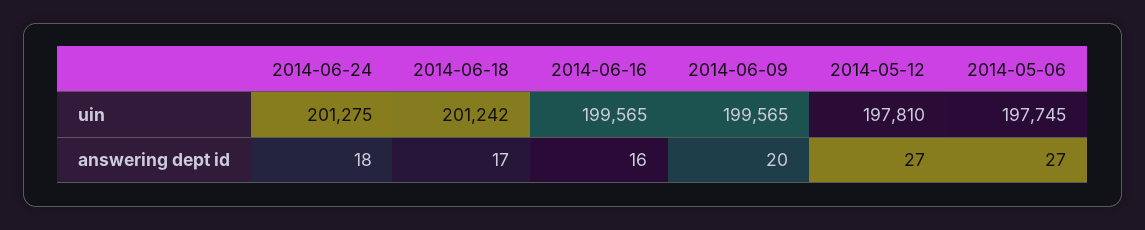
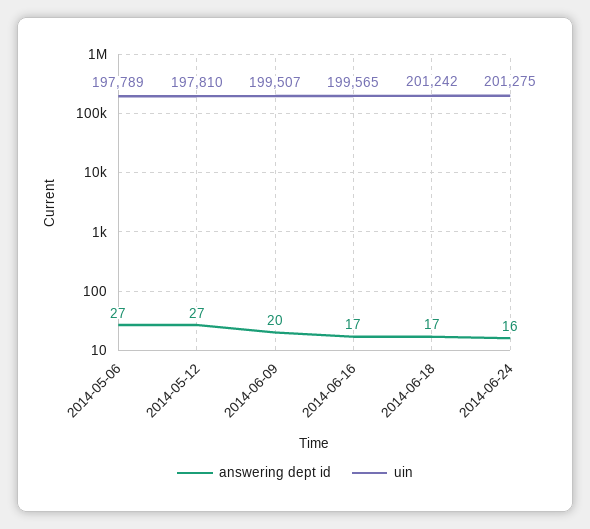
uin, 2014-06-09: 199565 -> 199507
uin, 2014-05-06: 197745 -> 197789
answering dept id, 2014-06-24: 18 -> 16
answering dept id, 2014-06-16: 16 -> 17

